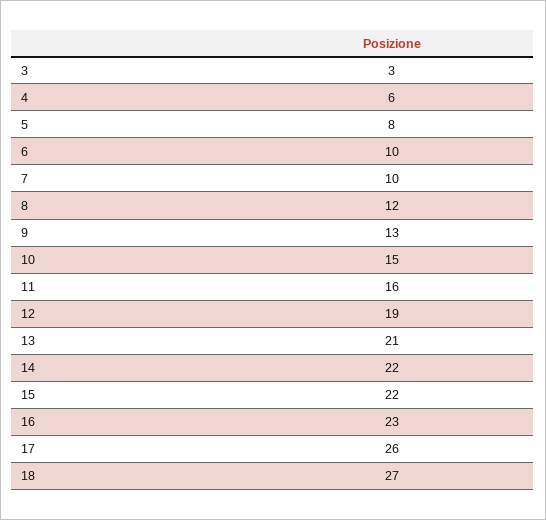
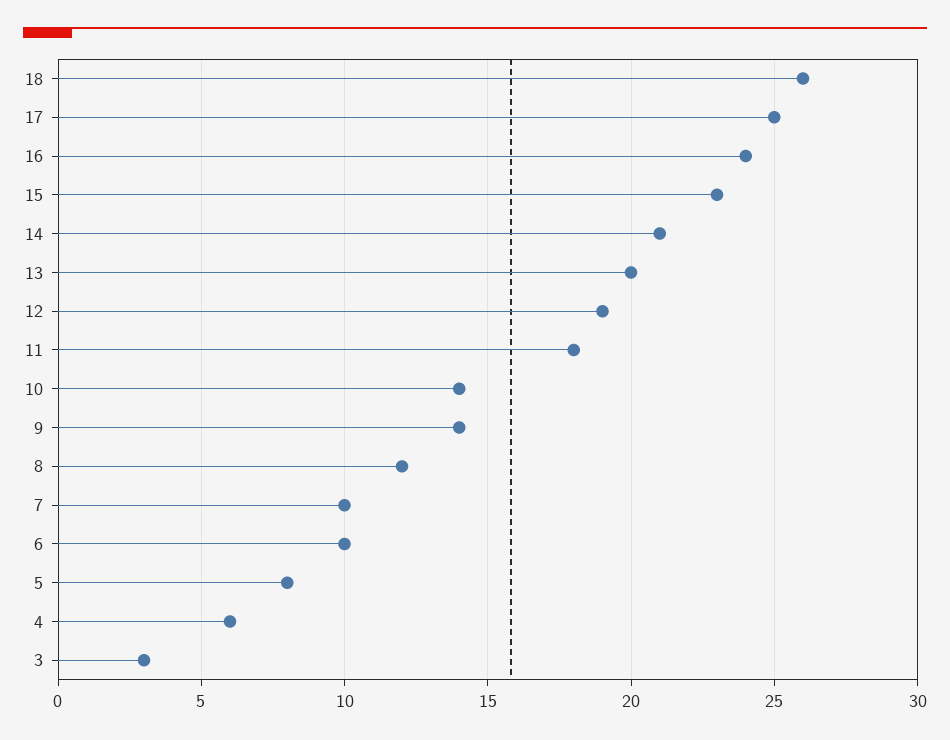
9: 13 -> 14
10: 15 -> 14
11: 16 -> 18
13: 21 -> 20
14: 22 -> 21
15: 22 -> 23
16: 23 -> 24
17: 26 -> 25
18: 27 -> 26

